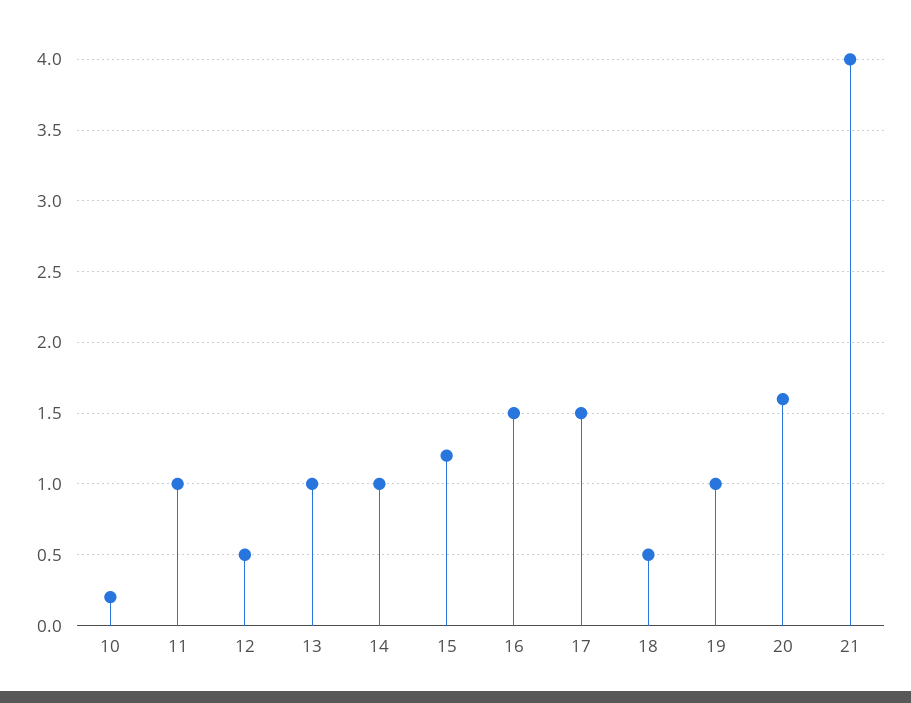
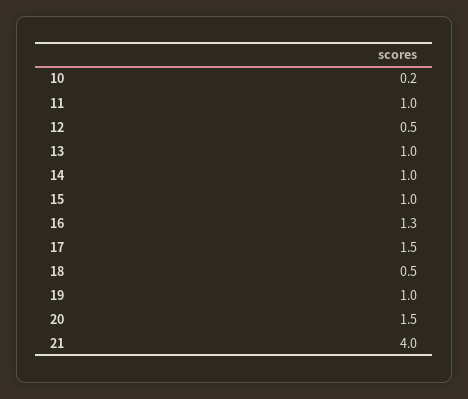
15: 1.2 -> 1
16: 1.5 -> 1.3
20: 1.6 -> 1.5

